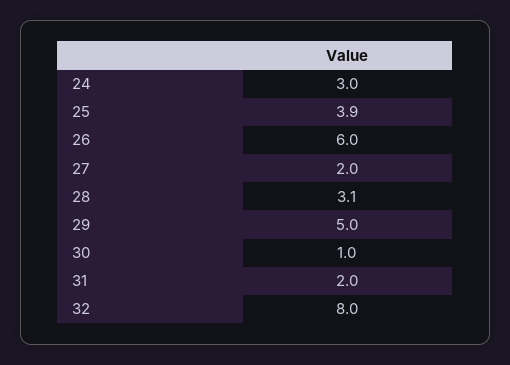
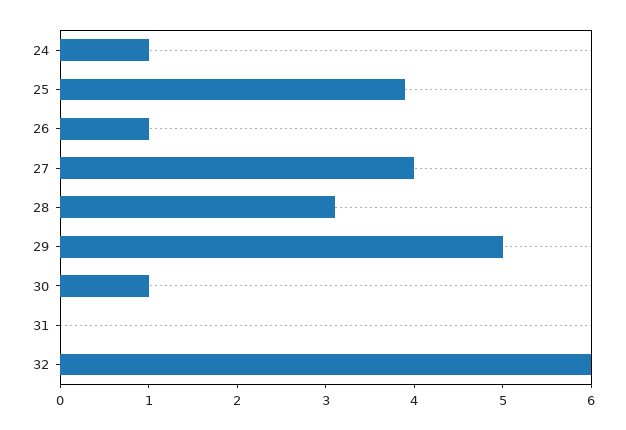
24: 3 -> 1
26: 6 -> 1
27: 2 -> 4
31: 2 -> 0
32: 8 -> 6

